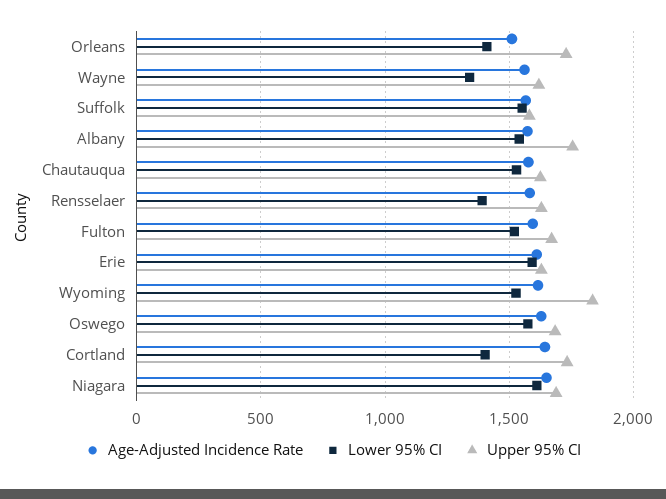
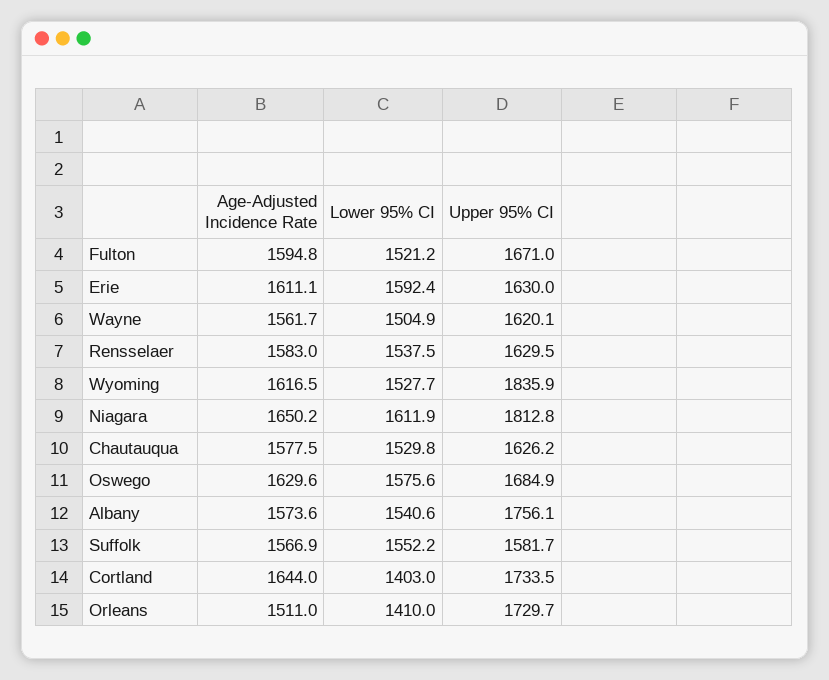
Lower 95% CI, Wayne: 1350 -> 1504.9
Lower 95% CI, Rensselaer: 1400 -> 1537.5
Upper 95% CI, Niagara: 1700 -> 1812.8

